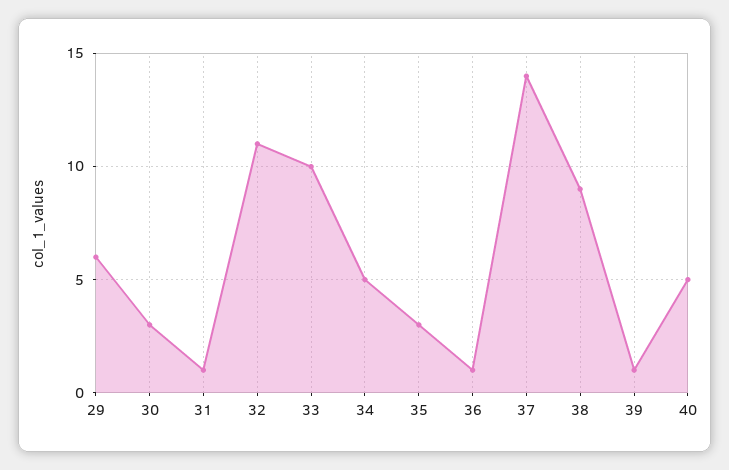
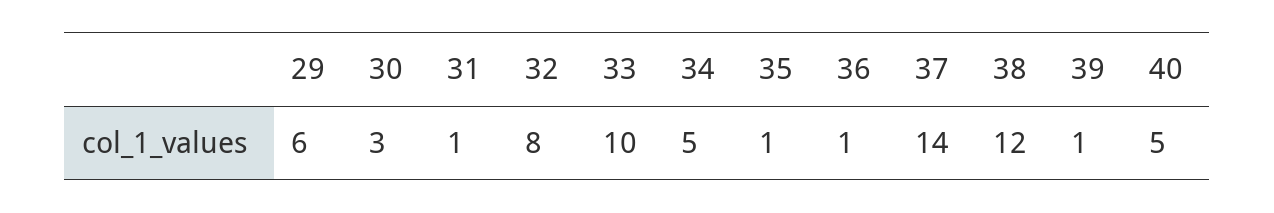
32: 11 -> 8
35: 3 -> 1
38: 9 -> 12

